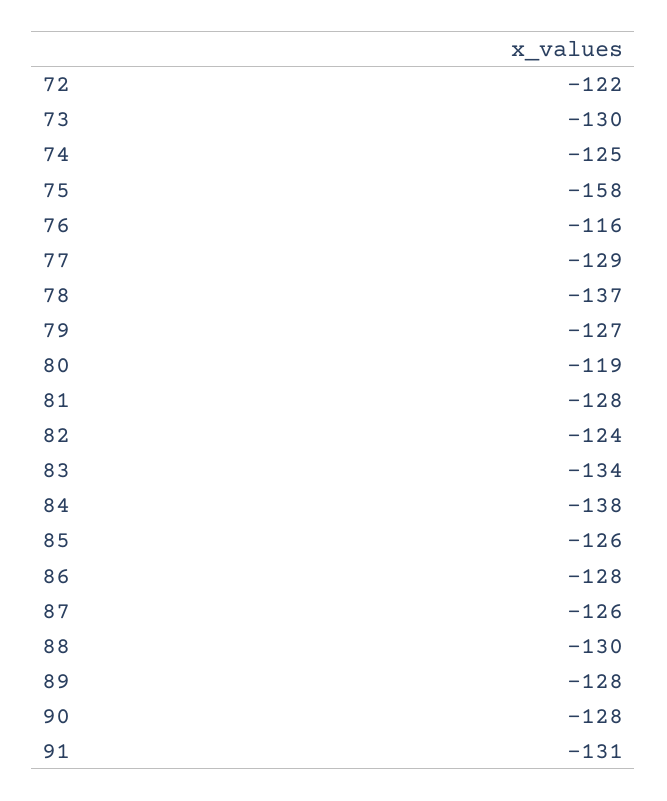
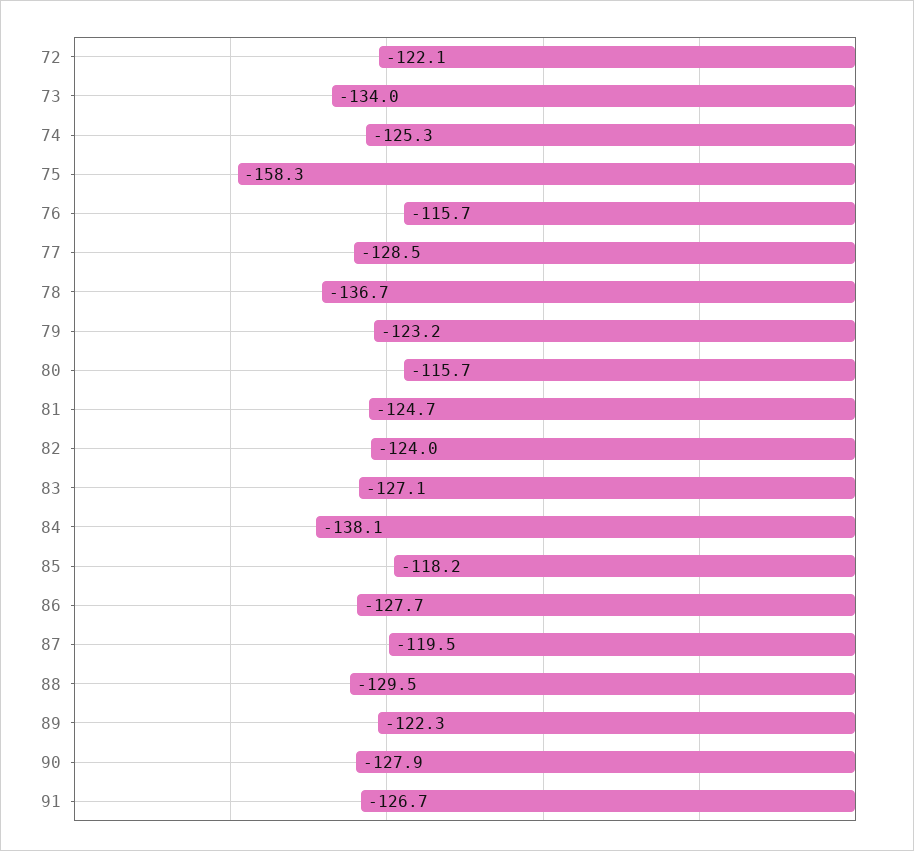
73: -130 -> -134
79: -127 -> -123.2
80: -119 -> -115.7
81: -128 -> -124.7
83: -134 -> -127.1
85: -126 -> -118.2
87: -126 -> -119.5
89: -128 -> -122.3
91: -131 -> -126.7

